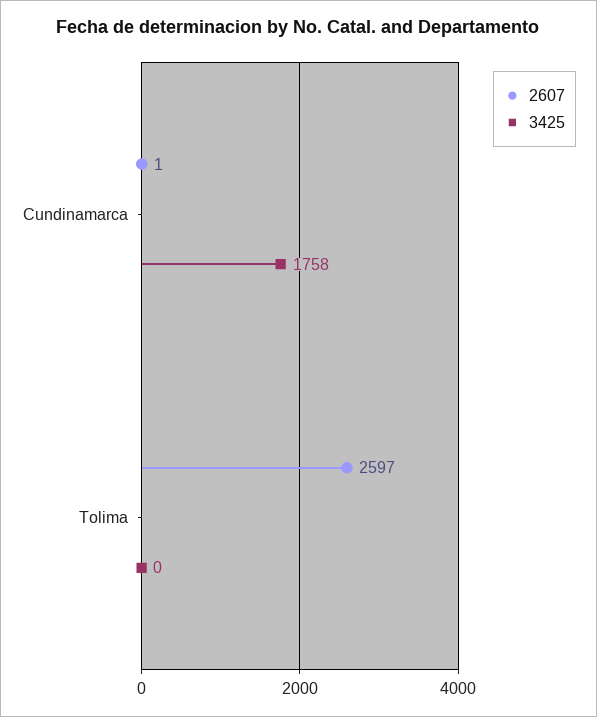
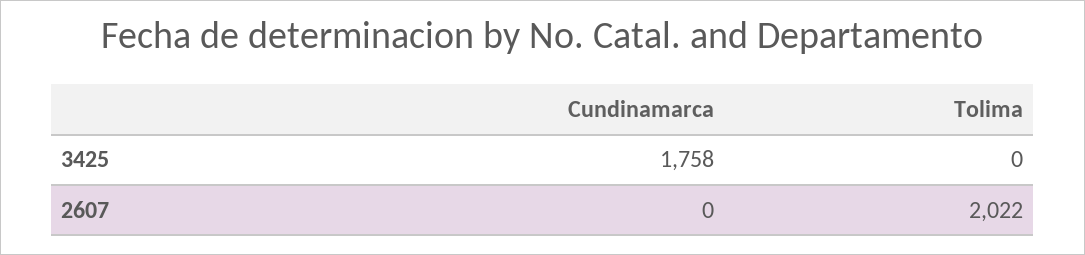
2607, Cundinamarca: 1 -> 0
2607, Tolima: 2597 -> 2022

